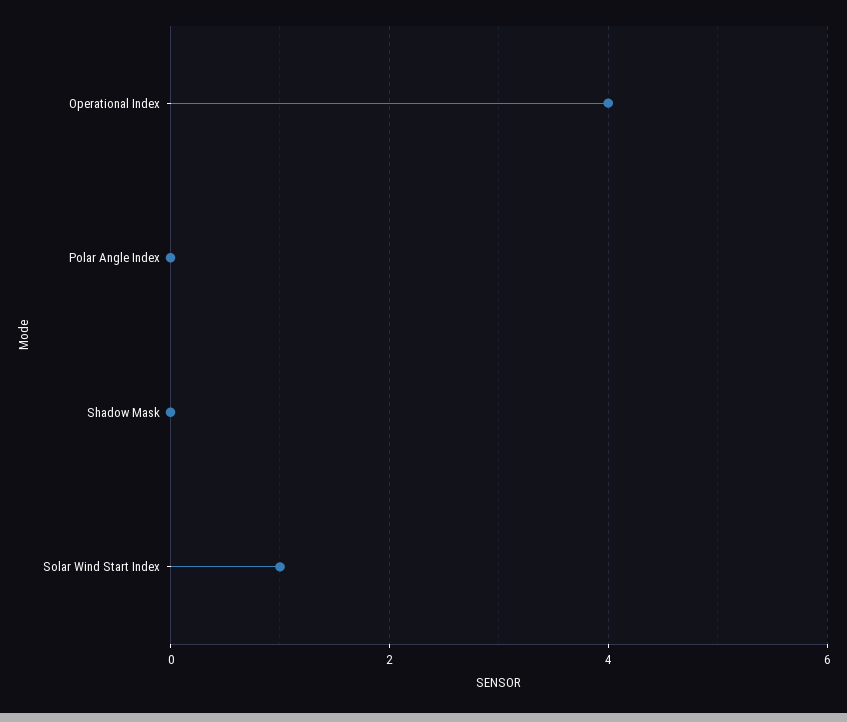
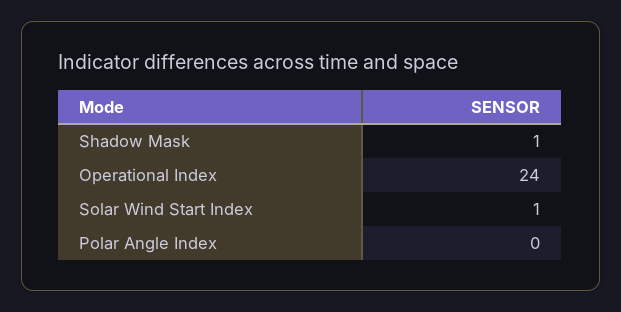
Operational Index: 4 -> 24
Shadow Mask: 0 -> 1

